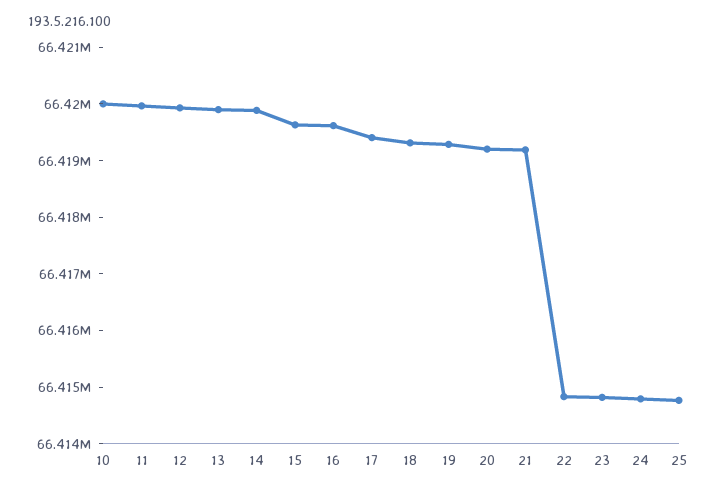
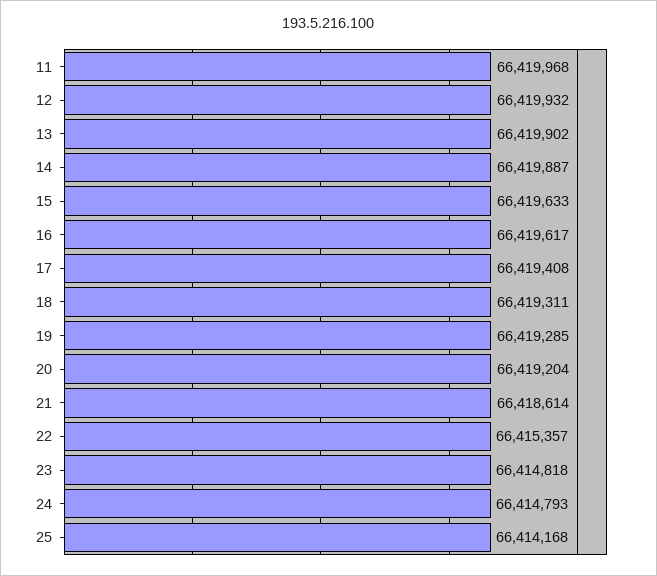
10: 66420000 -> none
21: 66419200 -> 66418614
22: 66414800 -> 66415357
25: 66414800 -> 66414168

